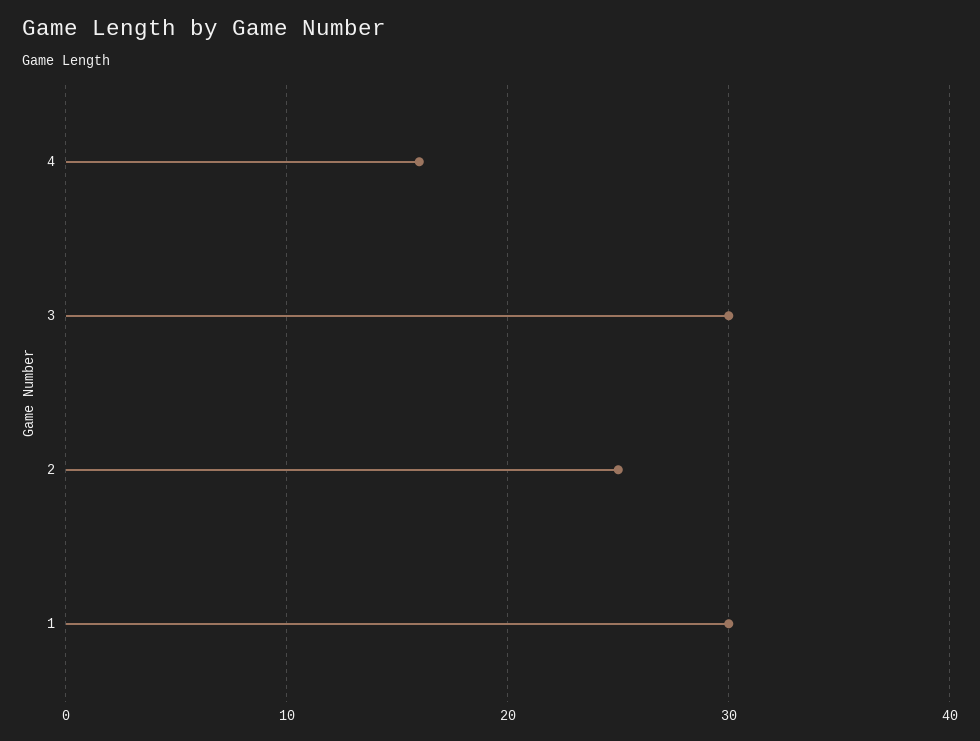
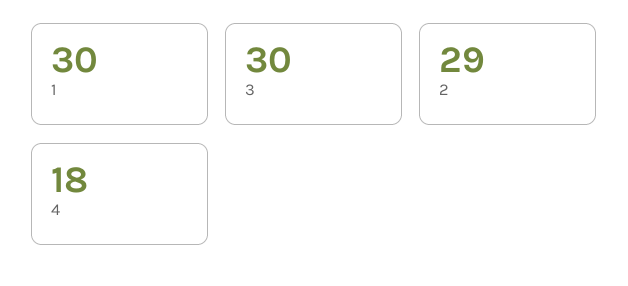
4: 16 -> 18
2: 25 -> 29

